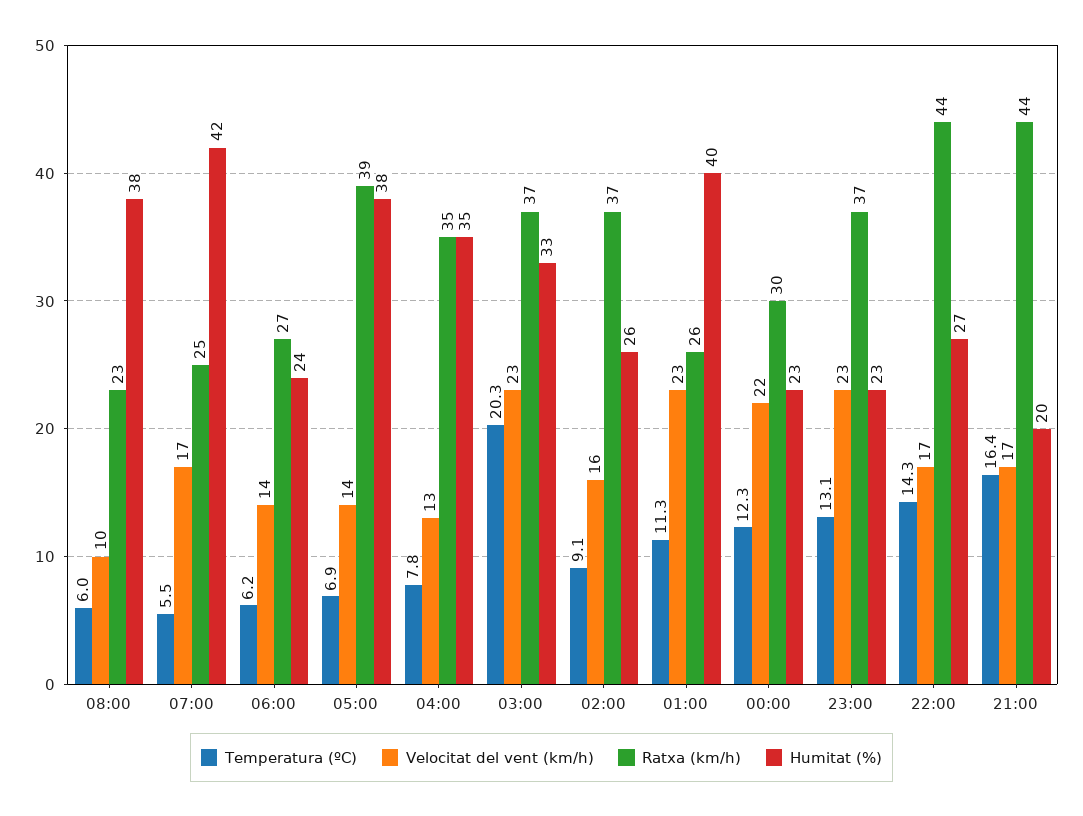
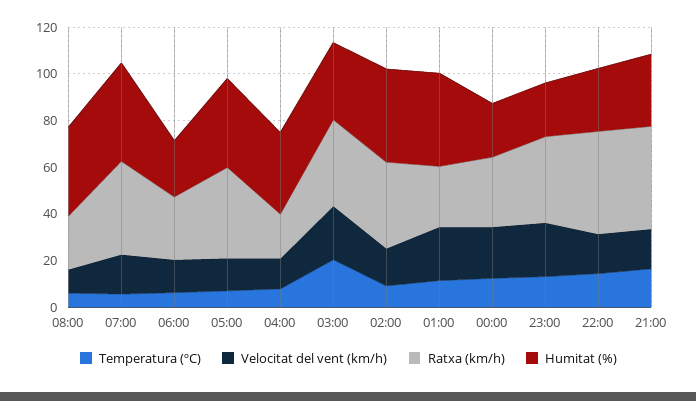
Ratxa (km/h), 07:00: 25 -> 40
Ratxa (km/h), 04:00: 35 -> 20
Humitat (%), 02:00: 26 -> 40
Humitat (%), 21:00: 20 -> 30

